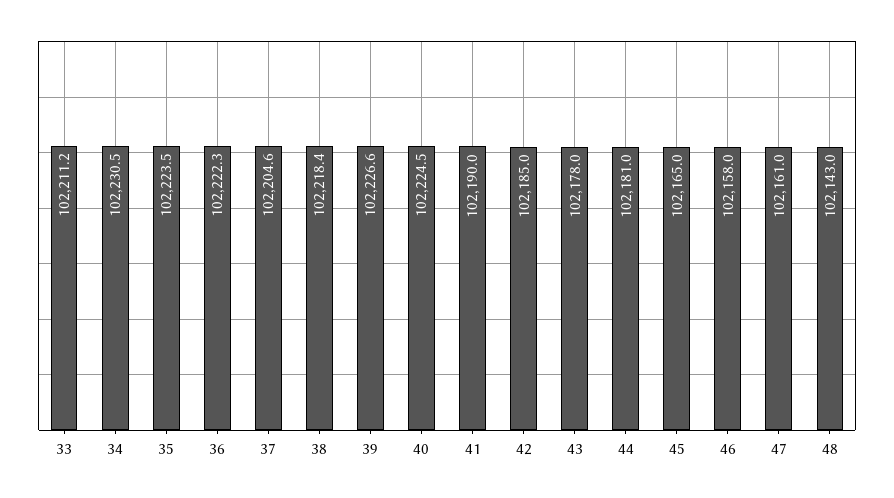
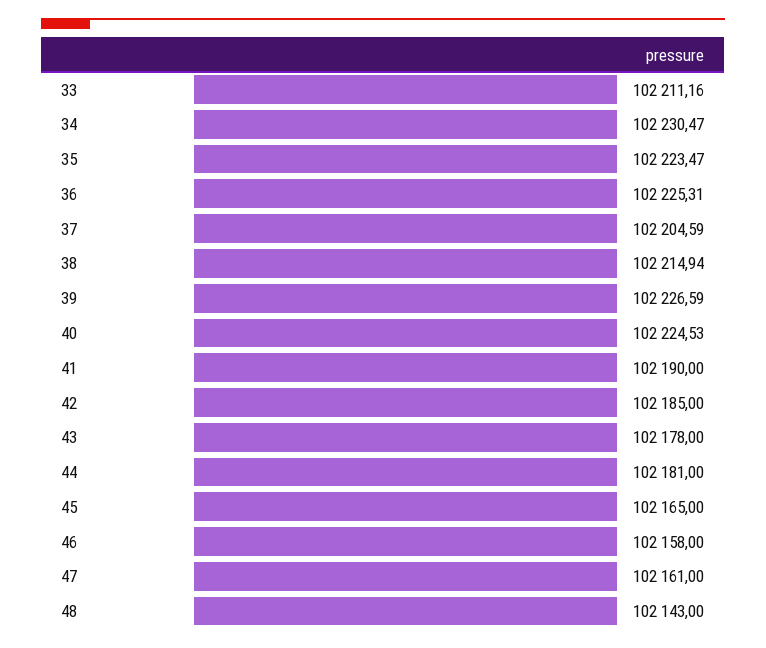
36: 102222.3 -> 102225.31
38: 102218.4 -> 102214.94

